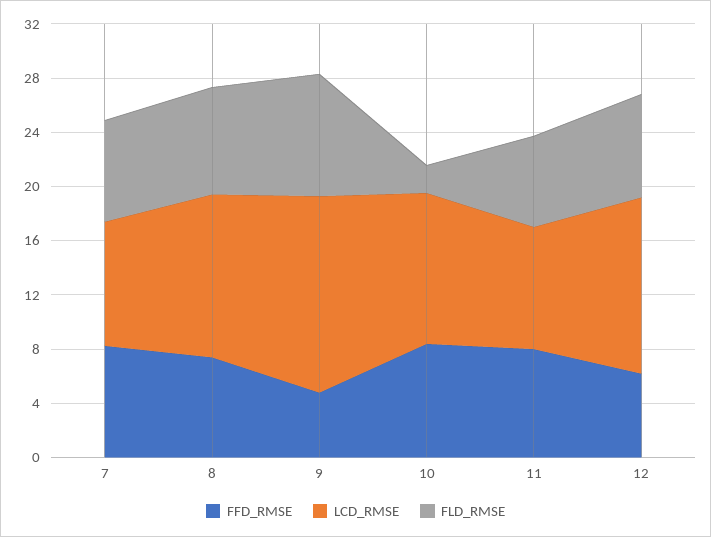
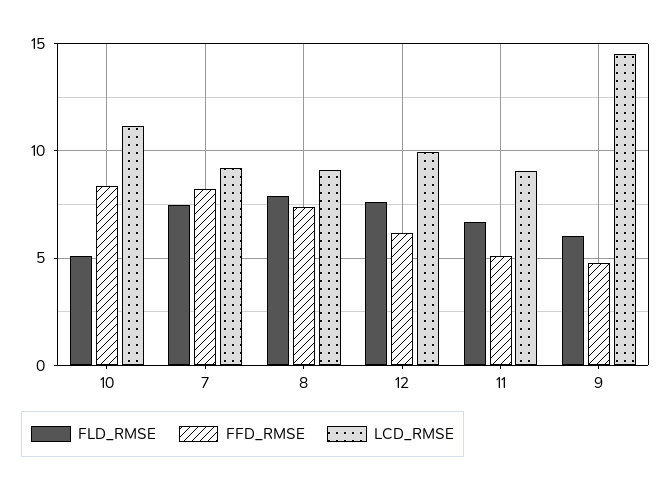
LCD_RMSE, 8: 12 -> 9
FLD_RMSE, 9: 9 -> 6
FLD_RMSE, 10: 2 -> 5
FFD_RMSE, 11: 8 -> 5
LCD_RMSE, 12: 13 -> 10

